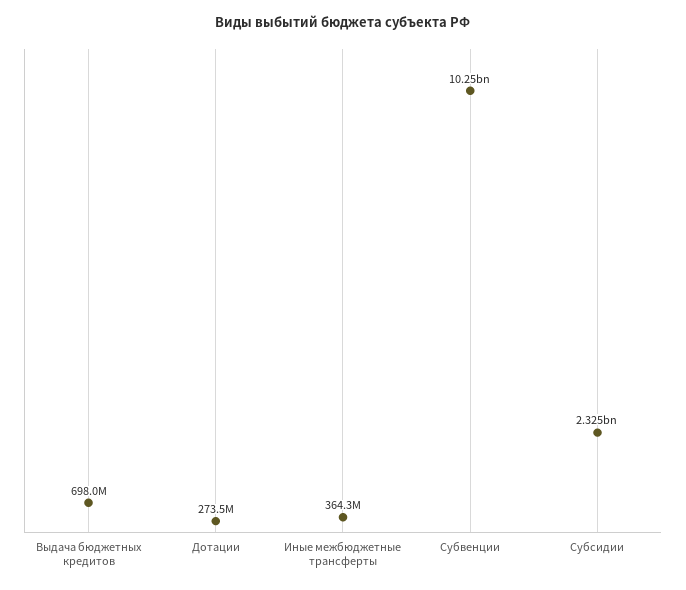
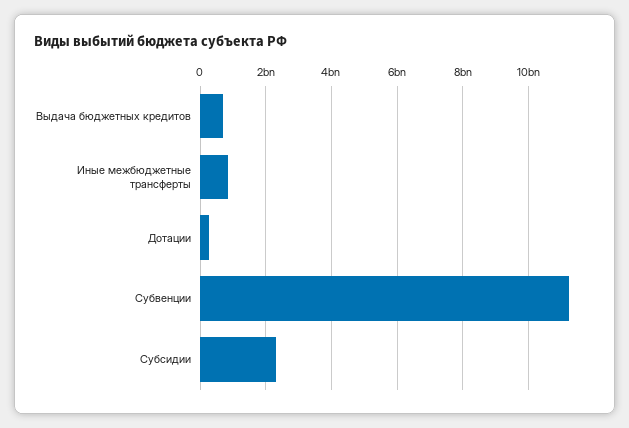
Иные межбюджетные трансферты: 364300000 -> 800000000
Субвенции: 10250000000 -> 11200000000

